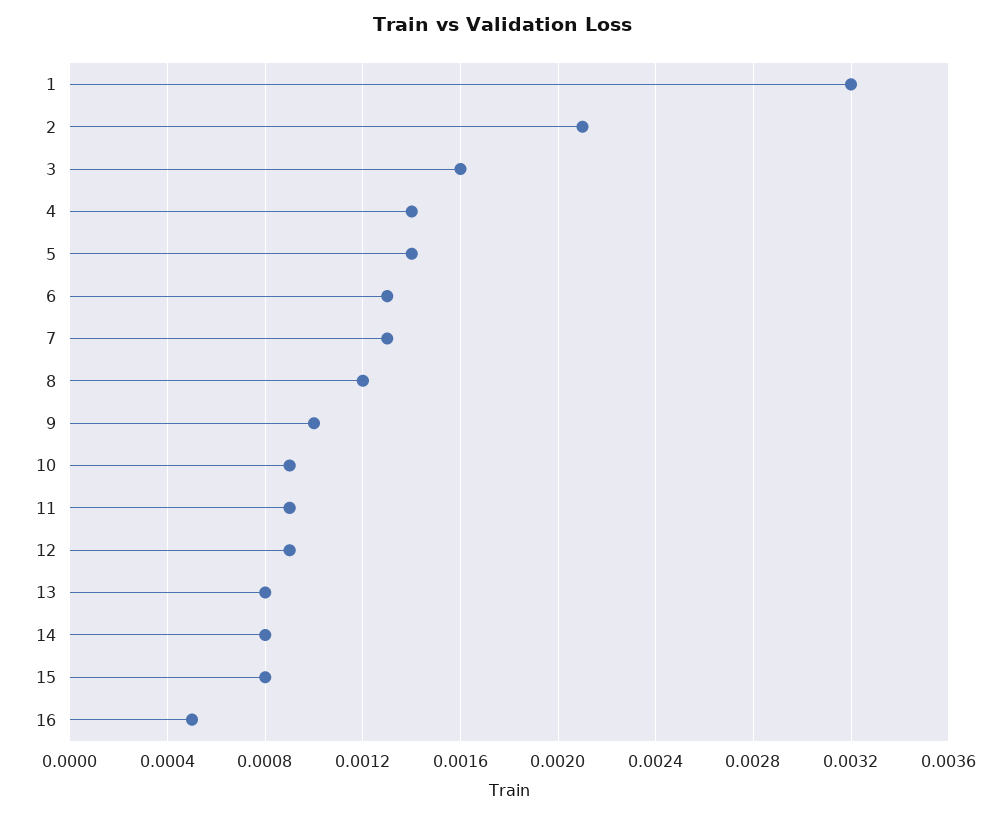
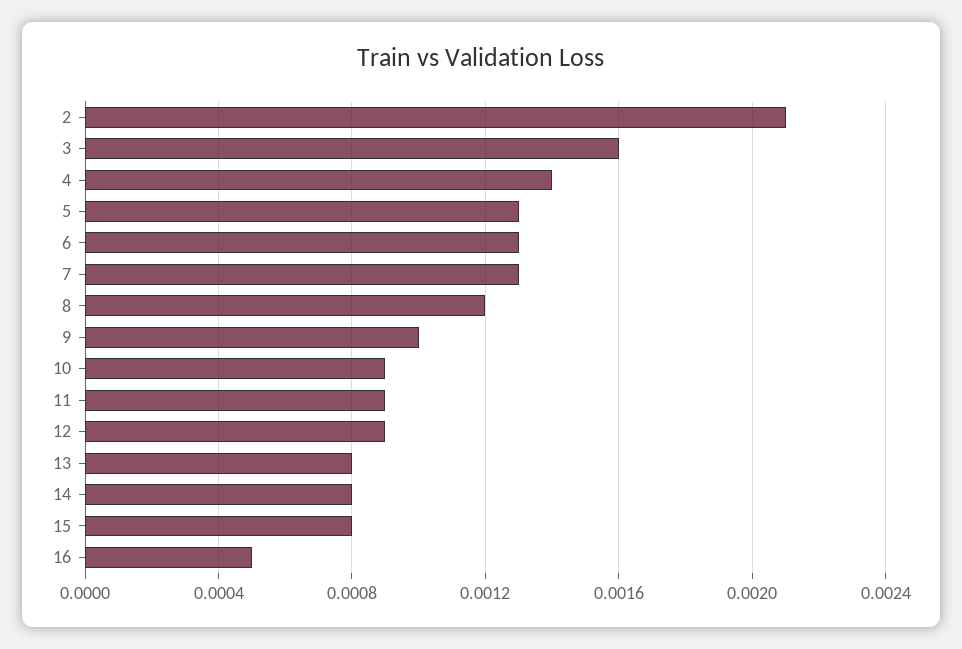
1: 0.0032 -> none
5: 0.0014 -> 0.0013

